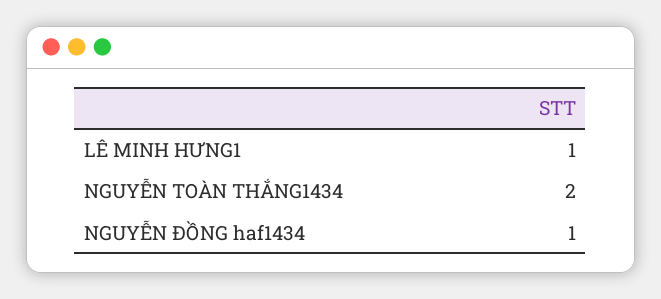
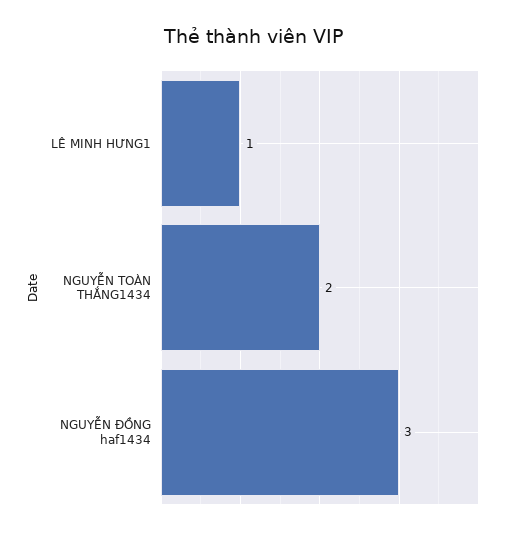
NGUYỄN ĐỒNG haf1434: 1 -> 3

